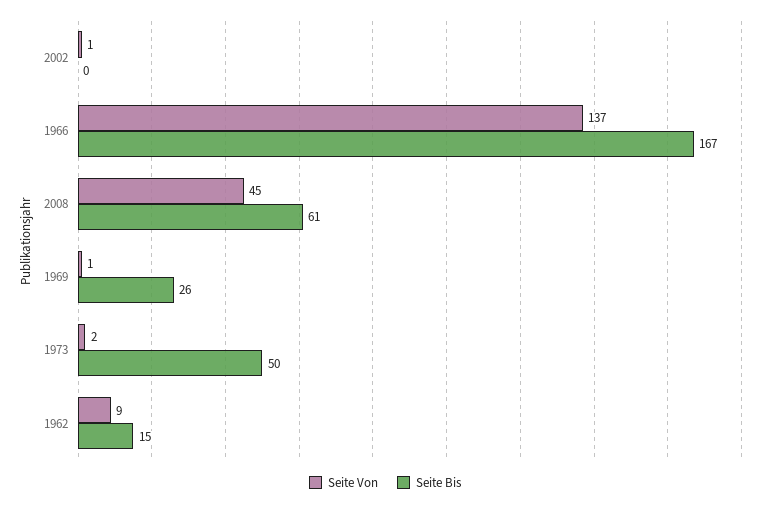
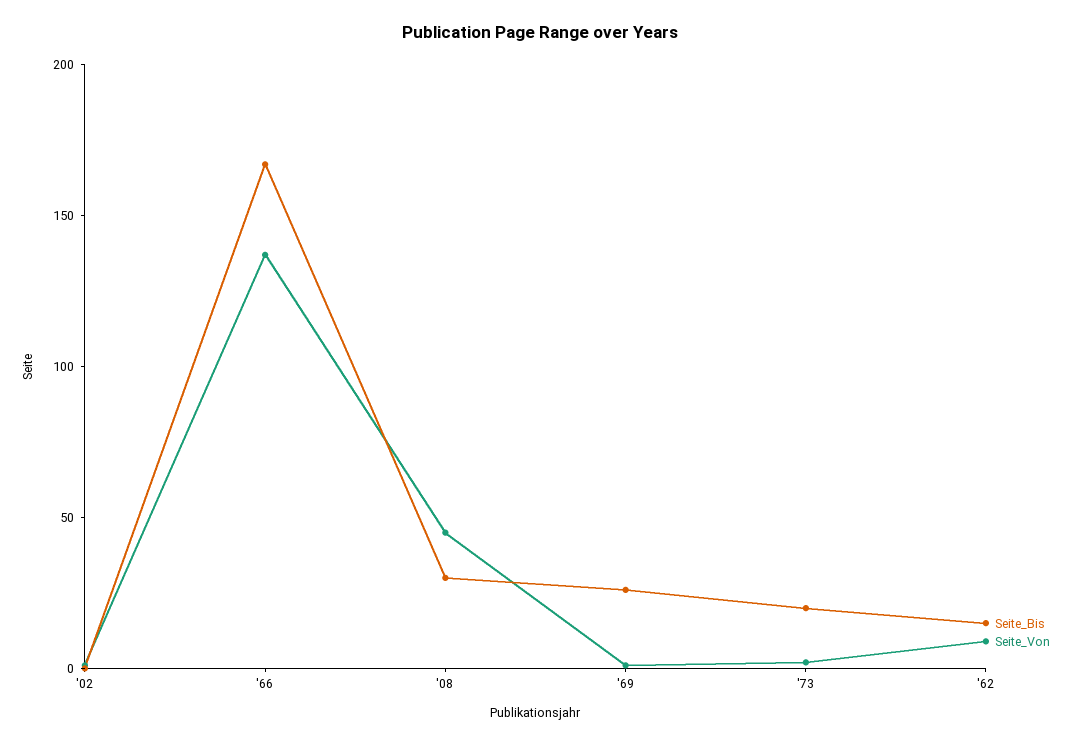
Seite Bis, 2008: 61 -> 30
Seite Bis, 1973: 50 -> 20

